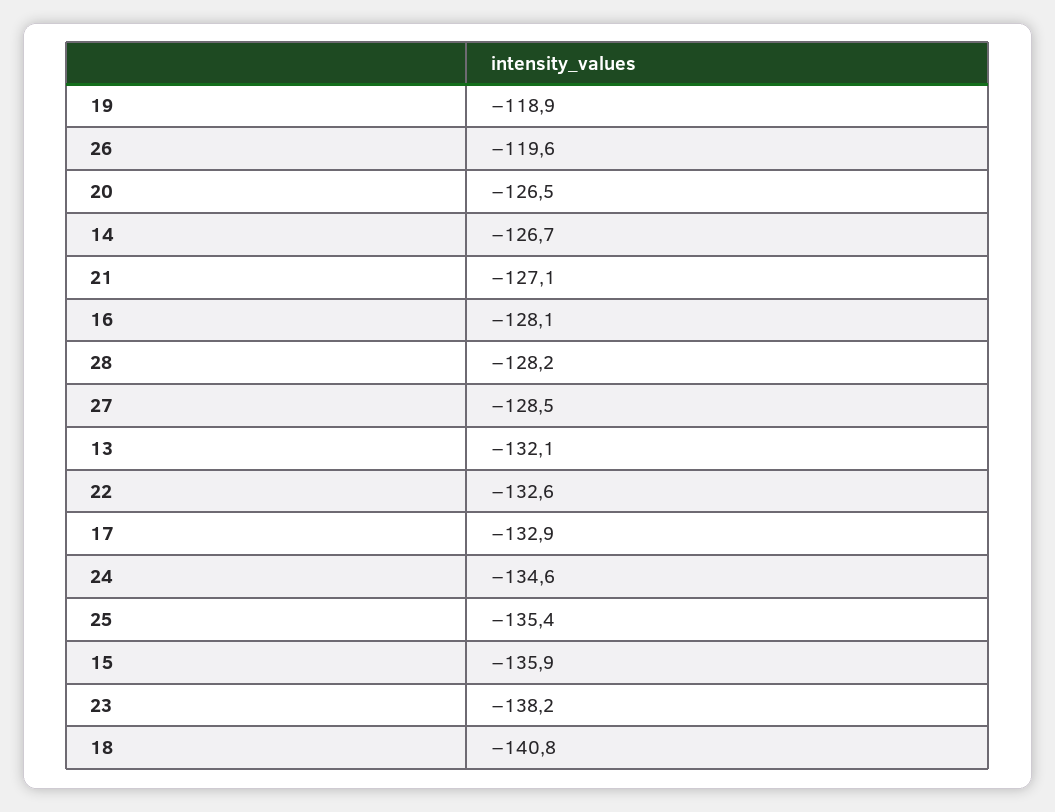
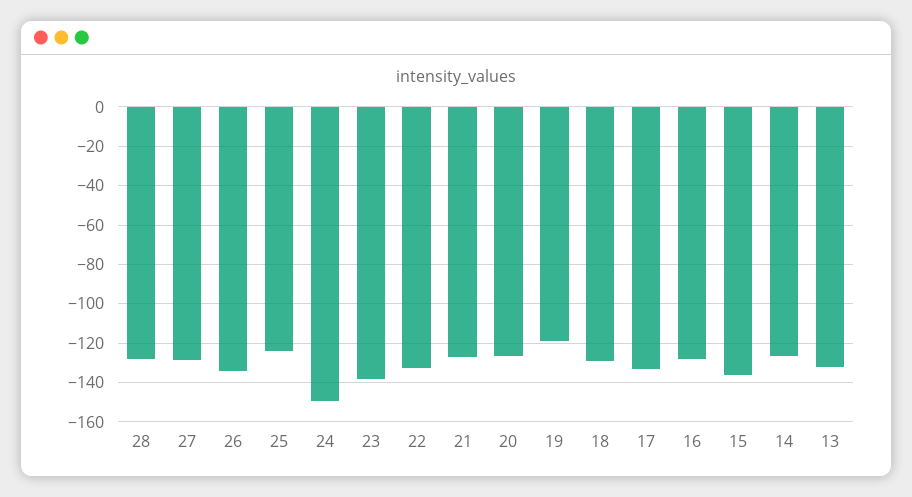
26: -119.6 -> -135
24: -134.6 -> -150
25: -135.4 -> -125
18: -140.8 -> -130

